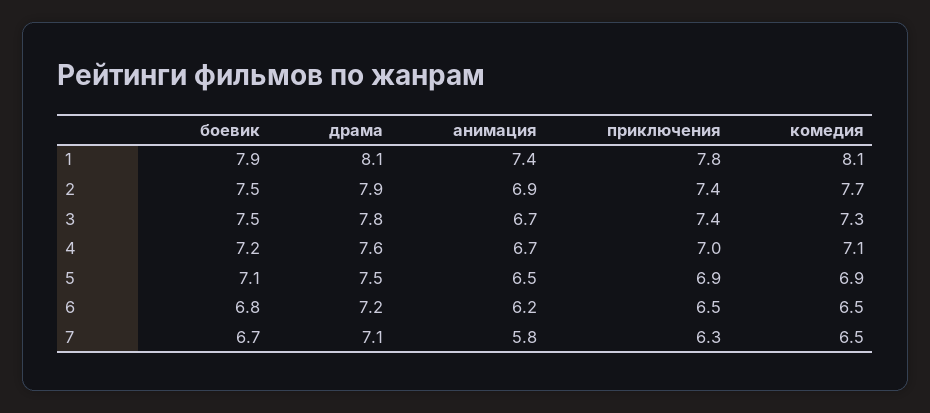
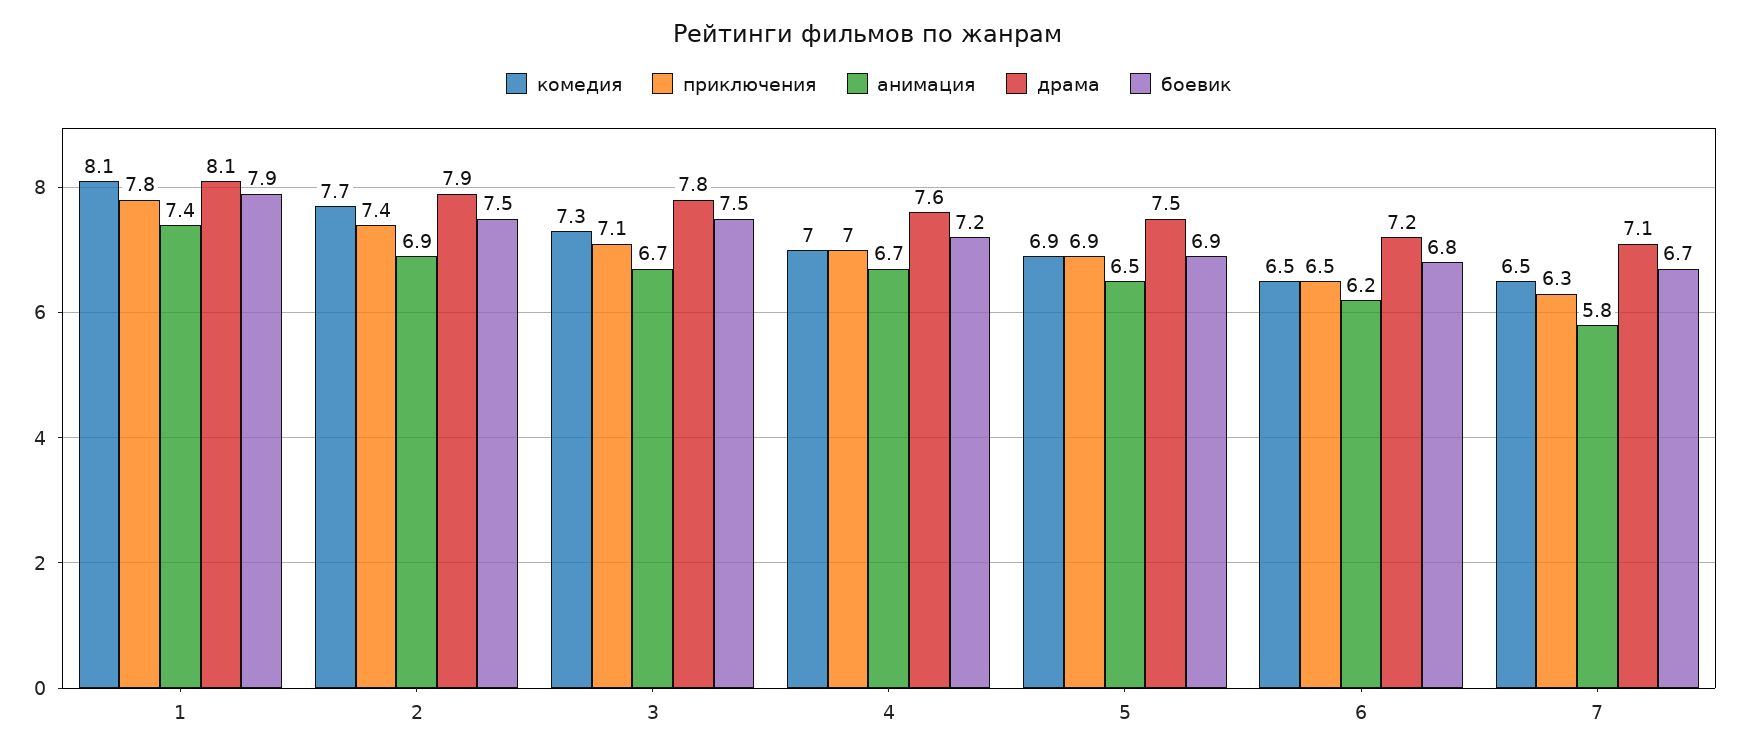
приключения, 3: 7.4 -> 7.1
комедия, 4: 7.1 -> 7
боевик, 5: 7.1 -> 6.9

